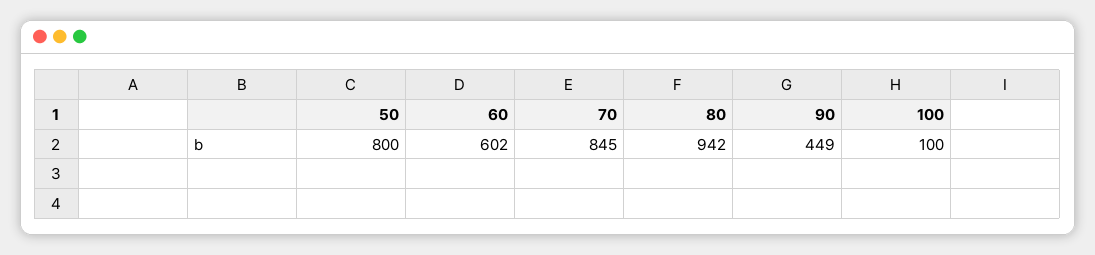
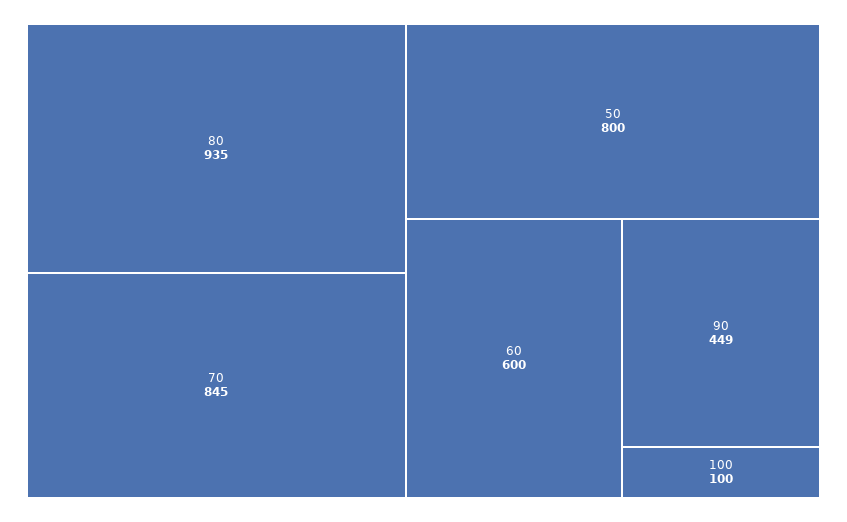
60: 602 -> 600
80: 942 -> 935

